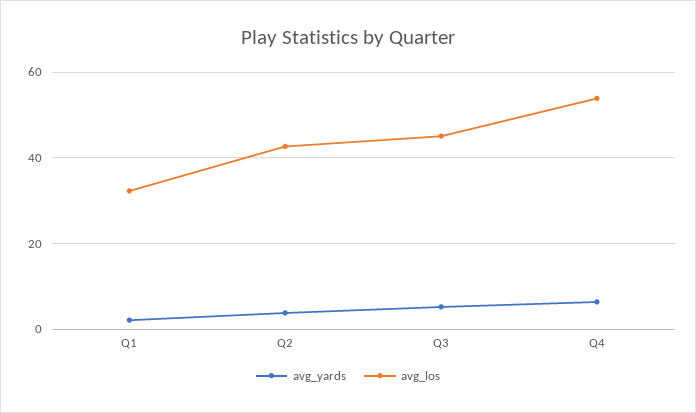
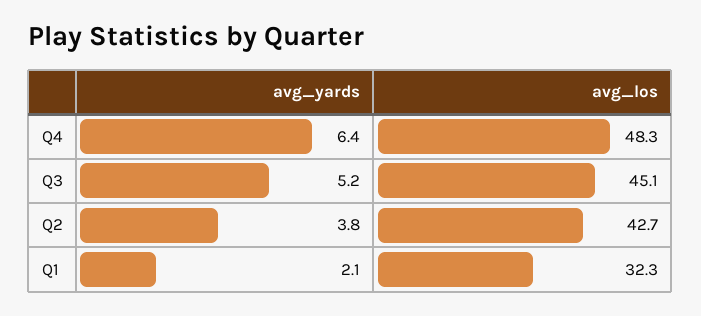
avg_los, Q4: 54 -> 48.3

